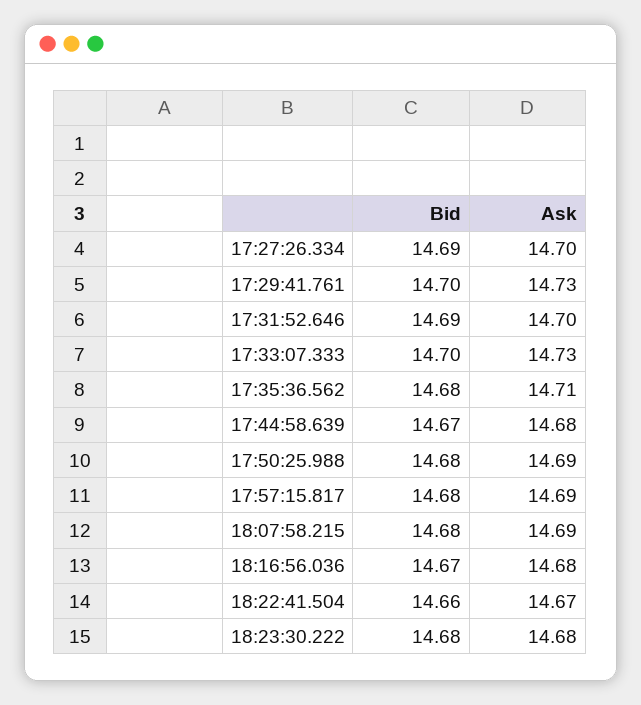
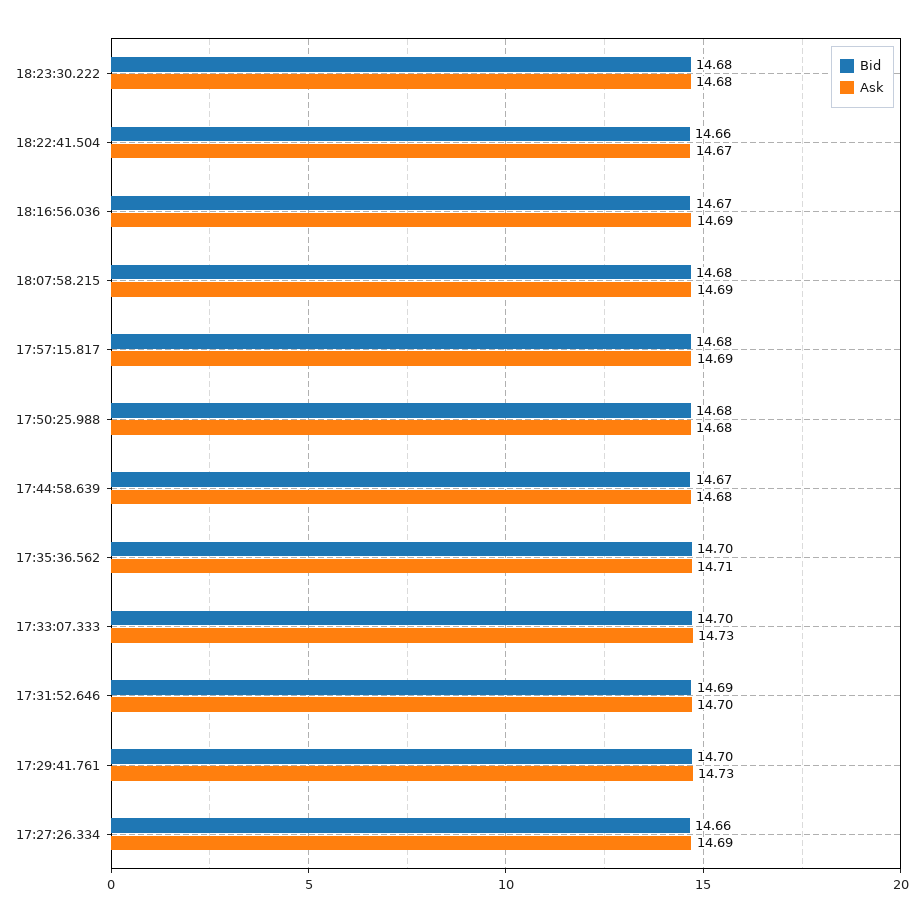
Bid, 17:27:26.334: 14.69 -> 14.66
Ask, 17:27:26.334: 14.7 -> 14.69
Bid, 17:35:36.562: 14.68 -> 14.7
Ask, 17:50:25.988: 14.69 -> 14.68
Ask, 18:16:56.036: 14.68 -> 14.69

